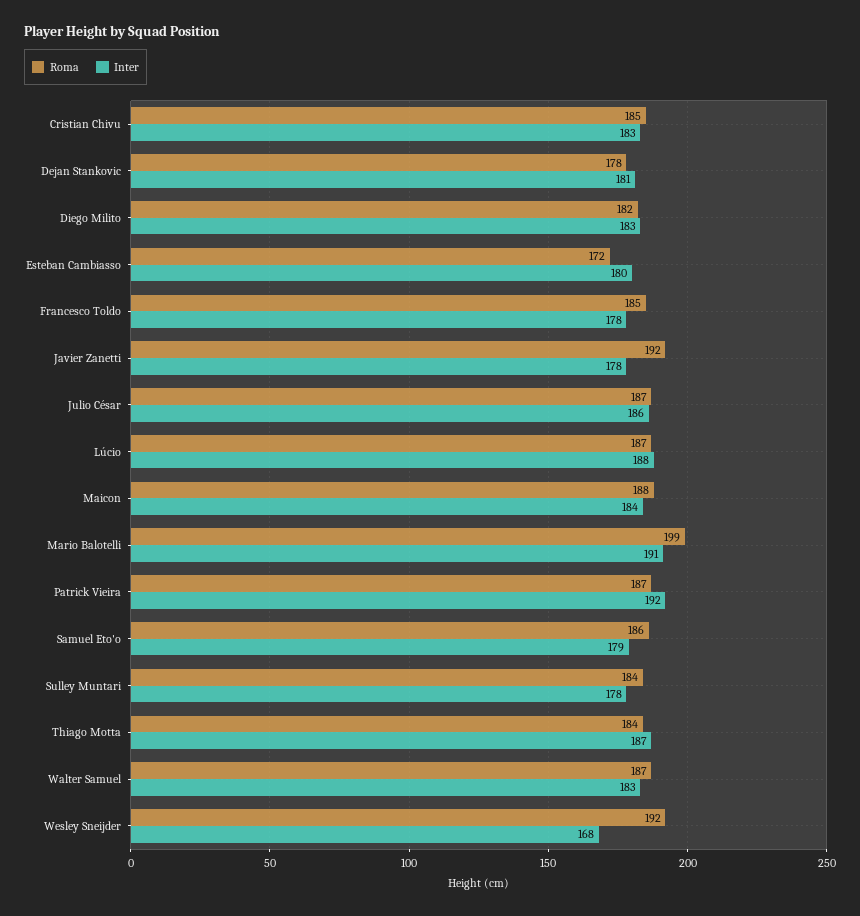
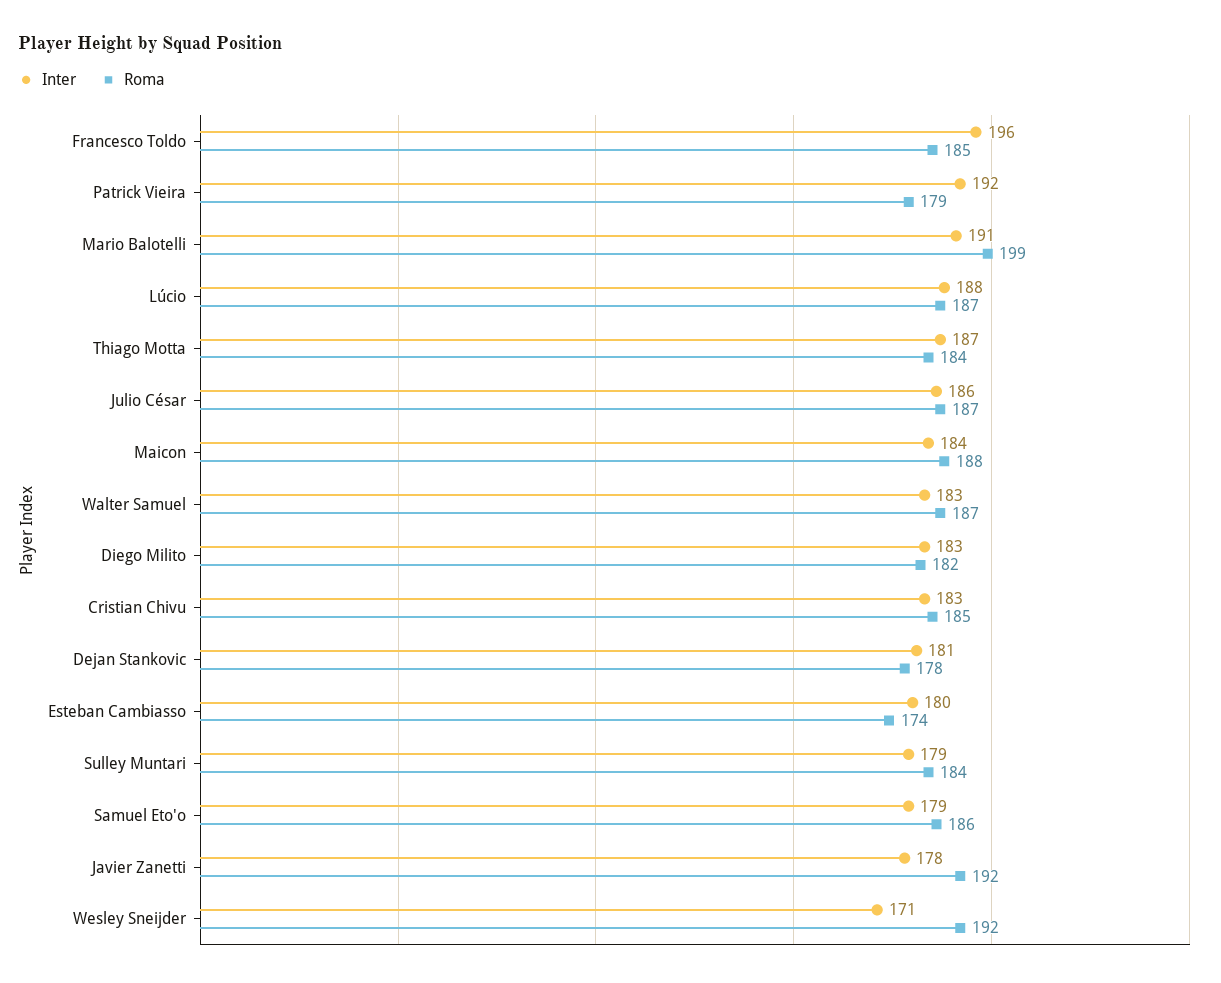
Roma, Esteban Cambiasso: 172 -> 174
Inter, Francesco Toldo: 178 -> 196
Roma, Patrick Vieira: 187 -> 179
Inter, Sulley Muntari: 178 -> 179
Inter, Wesley Sneijder: 168 -> 171

